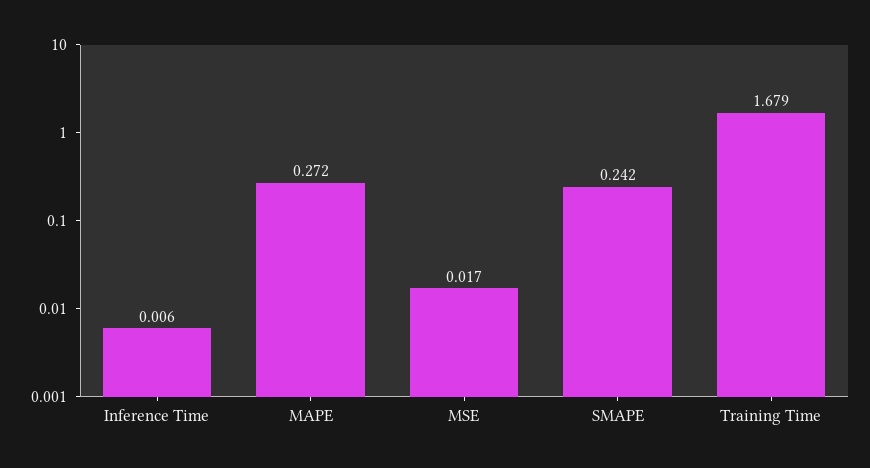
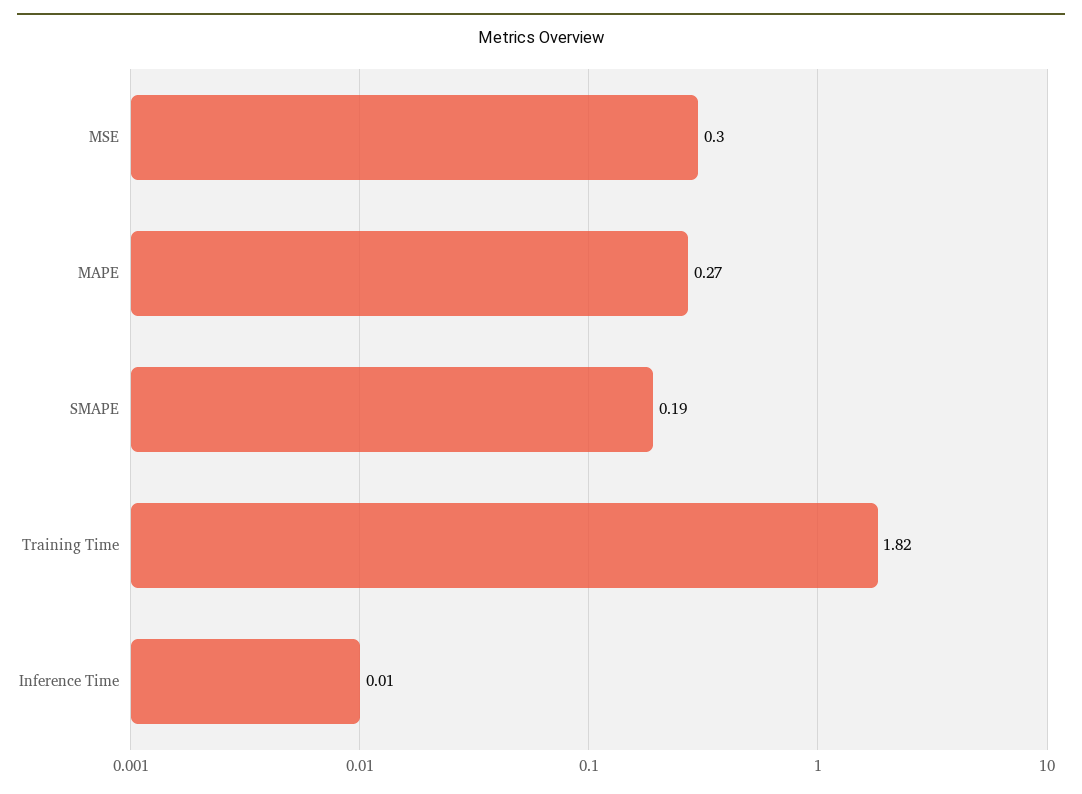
MSE: 0.017 -> 0.3
SMAPE: 0.242 -> 0.19
Training Time: 1.679 -> 1.82

